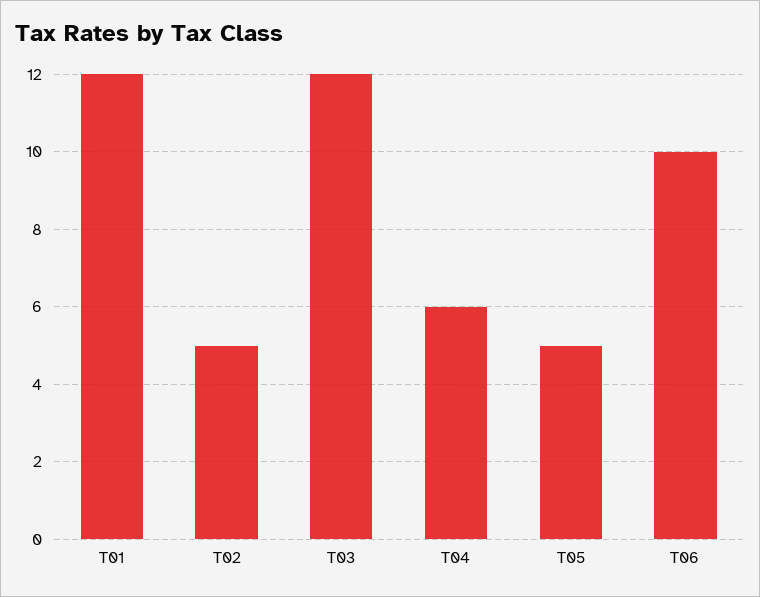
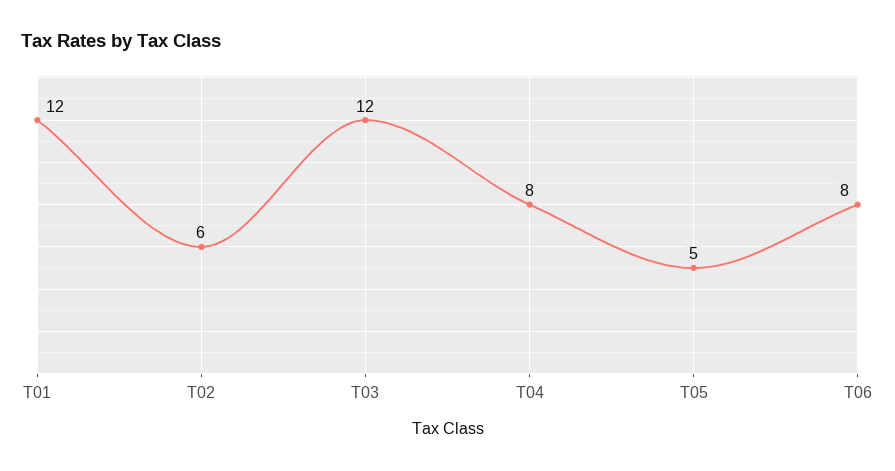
T02: 5 -> 6
T04: 6 -> 8
T06: 10 -> 8

